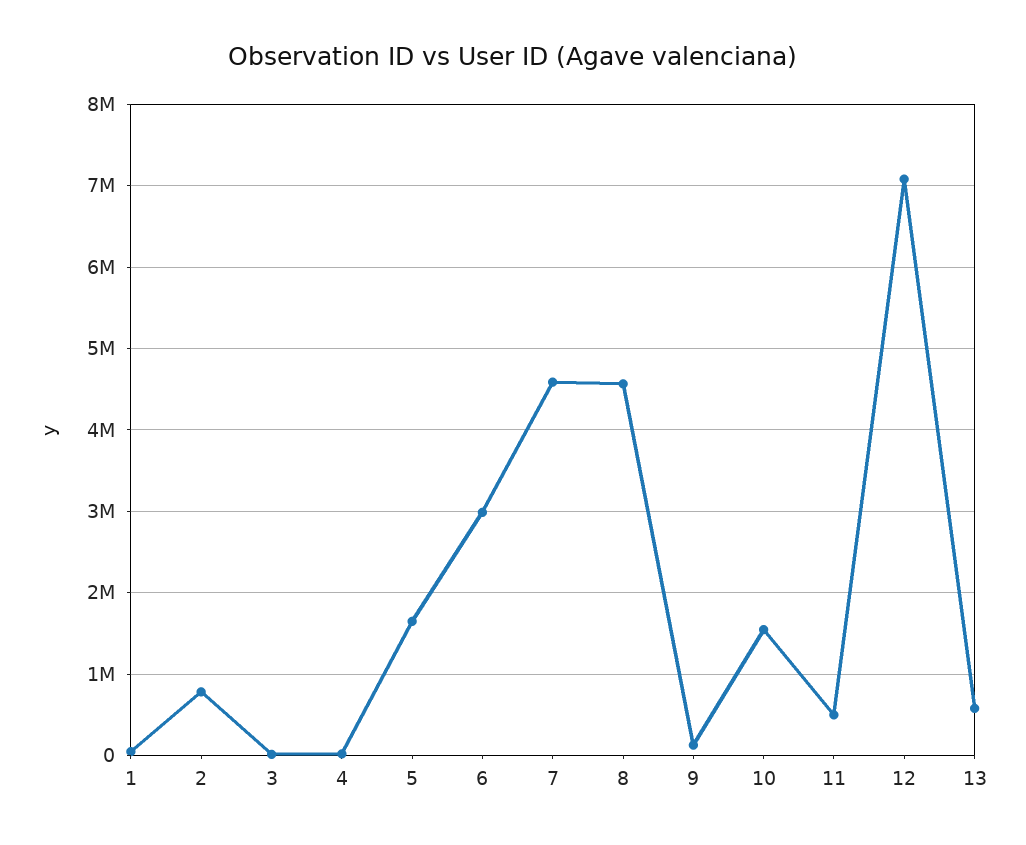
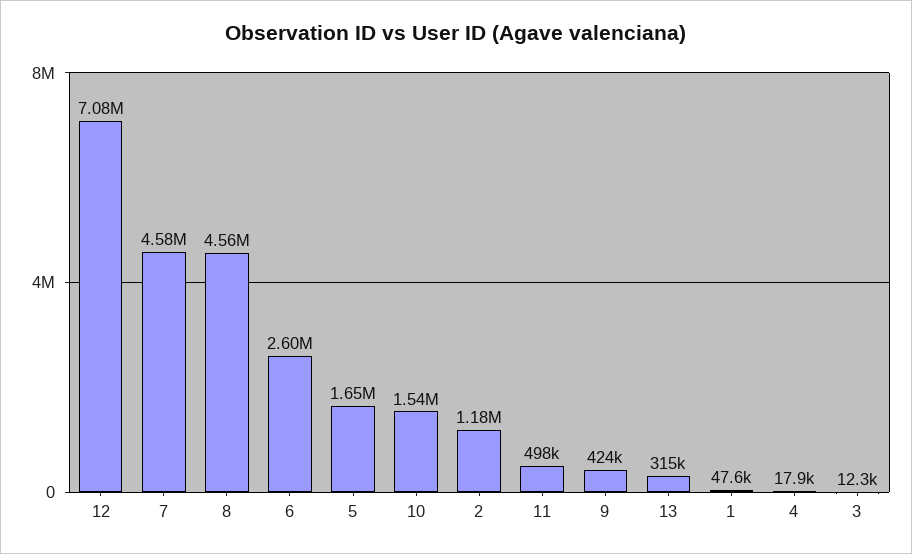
2: 800000 -> 1180000
6: 3000000 -> 2600000
9: 100000 -> 424000
13: 600000 -> 315000

